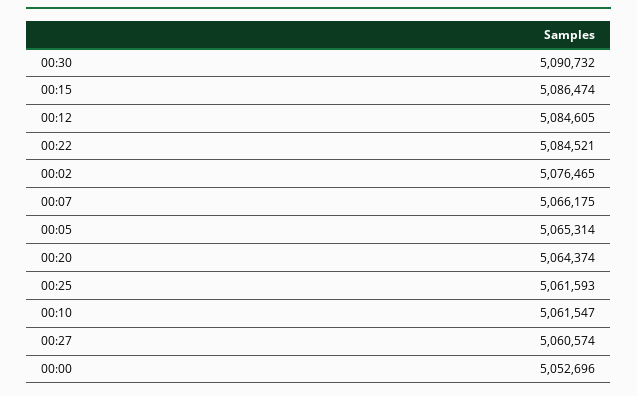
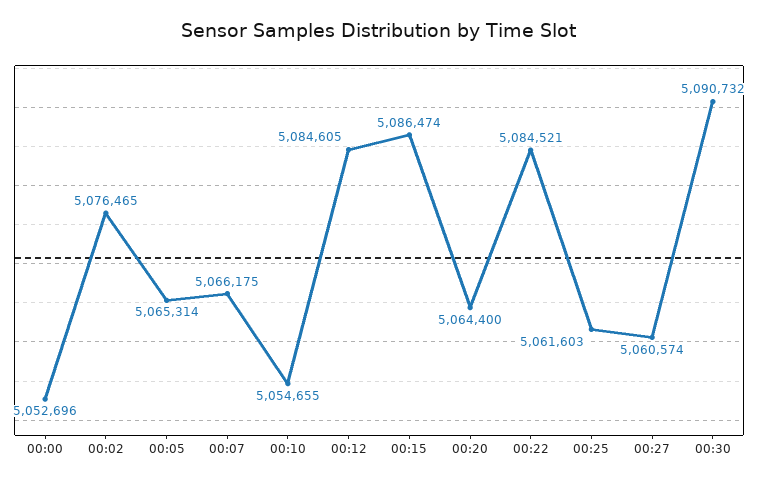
00:20: 5064374 -> 5064400
00:25: 5061593 -> 5061603
00:10: 5061547 -> 5054655

